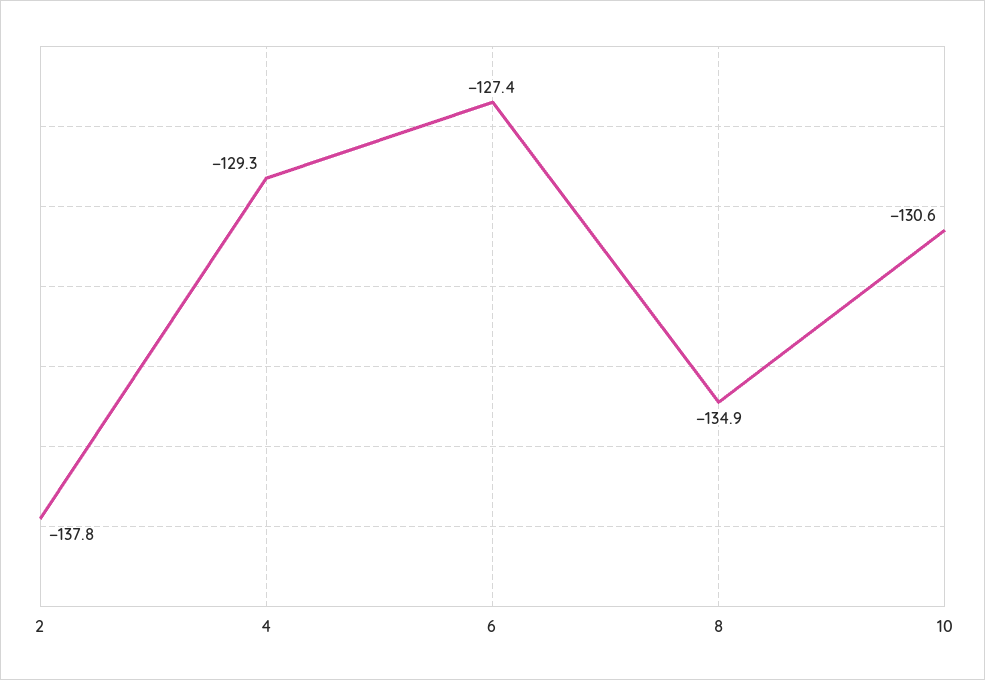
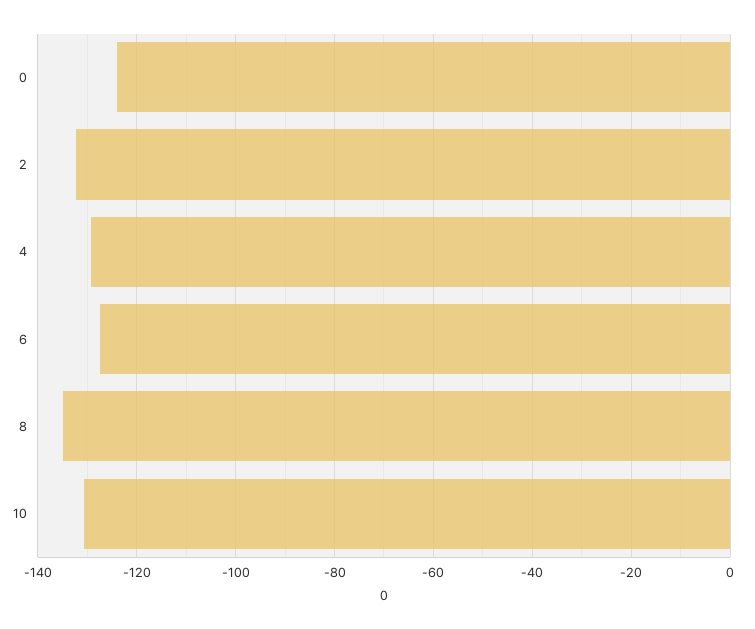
2: -137.8 -> -132
0: none -> -124

